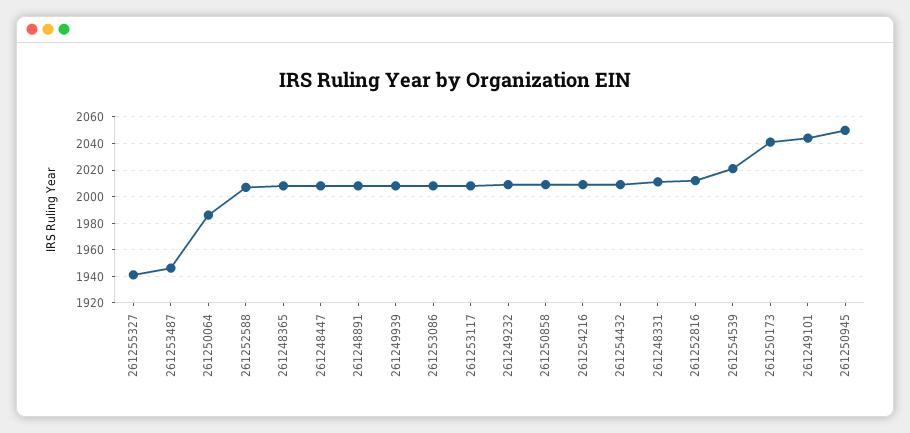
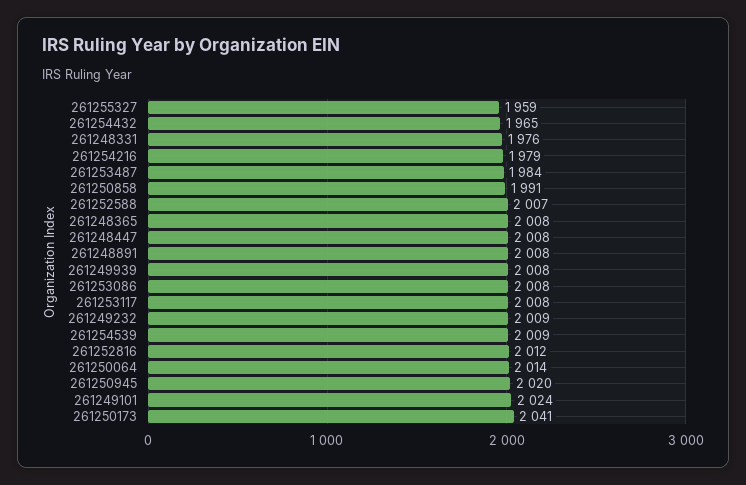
261255327: 1940 -> 1959
261253487: 1945 -> 1984
261250064: 1985 -> 2014
261250858: 2010 -> 1991
261254216: 2010 -> 1979
261254432: 2010 -> 1965
261248331: 2010 -> 1976
261254539: 2020 -> 2009
261249101: 2045 -> 2024
261250945: 2050 -> 2020

